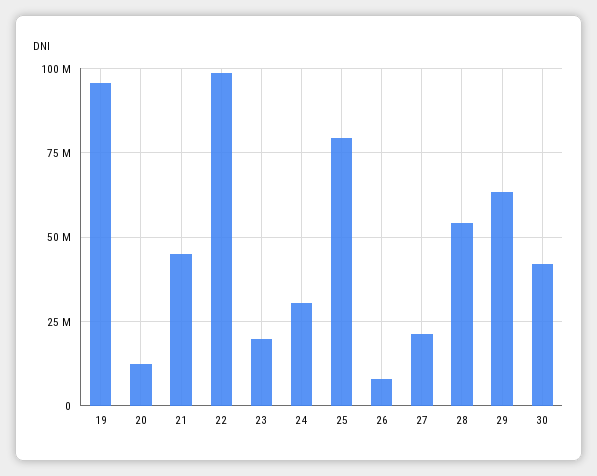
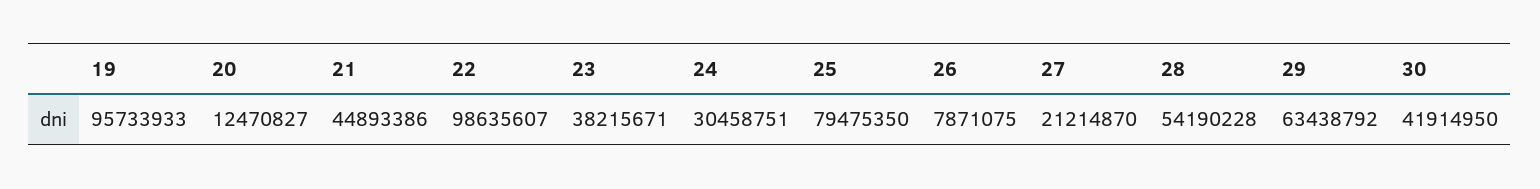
23: 20000000 -> 38215671

